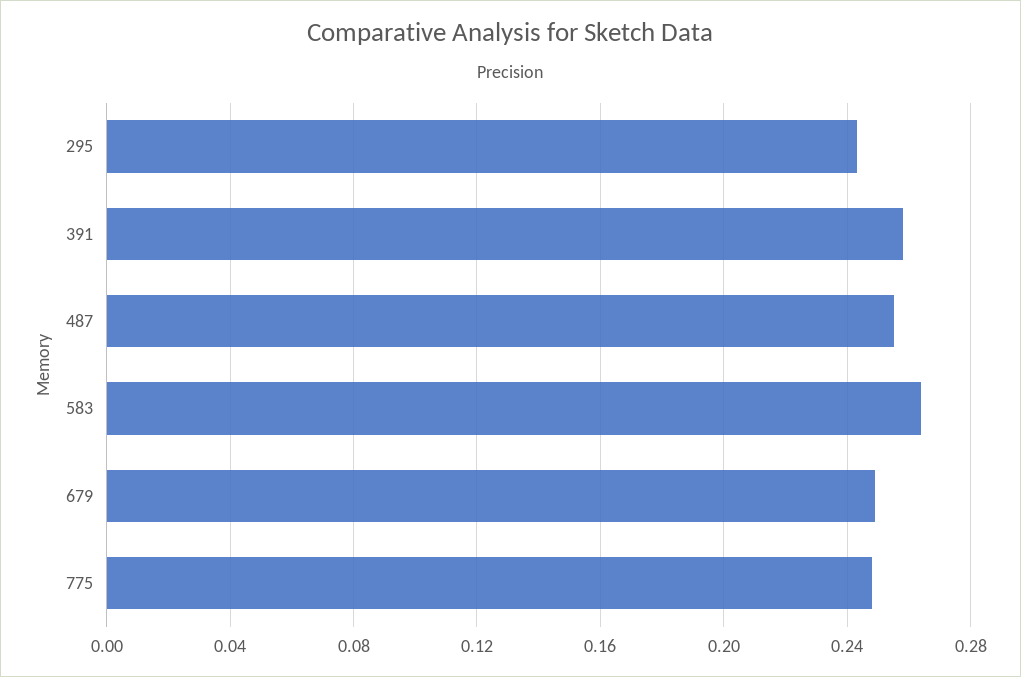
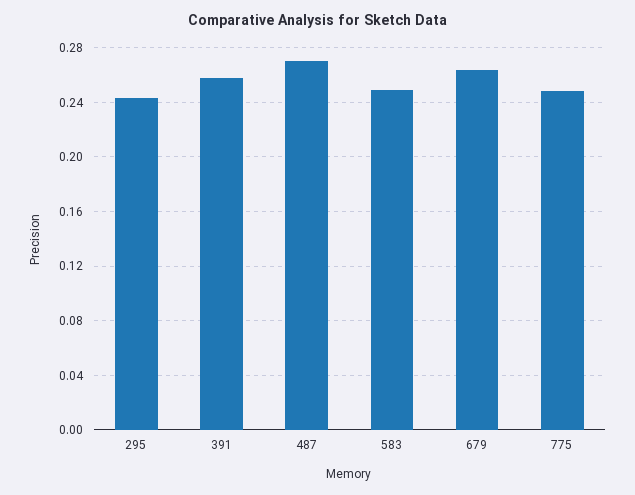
487: 0.255 -> 0.27
583: 0.265 -> 0.25
679: 0.25 -> 0.265

